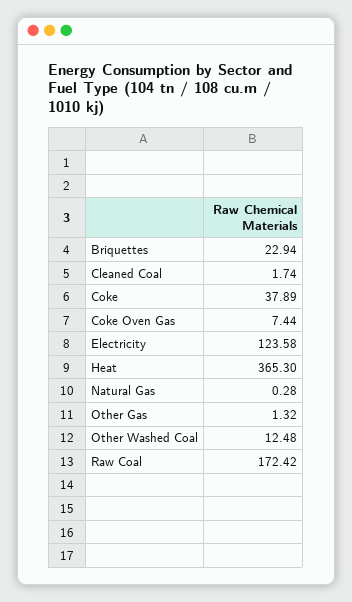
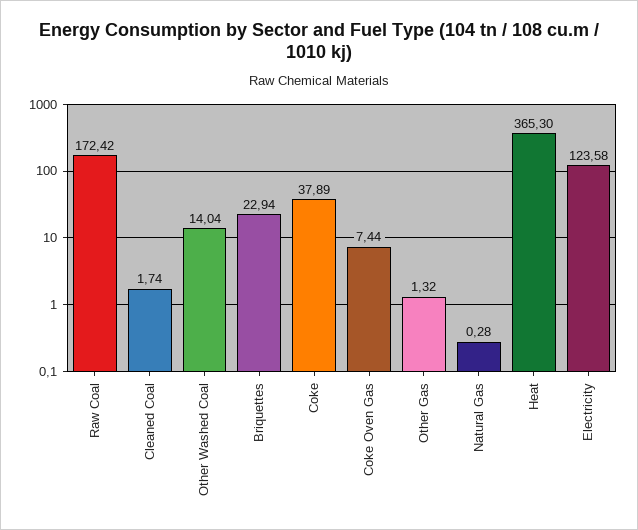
Other Washed Coal: 12.48 -> 14.04

